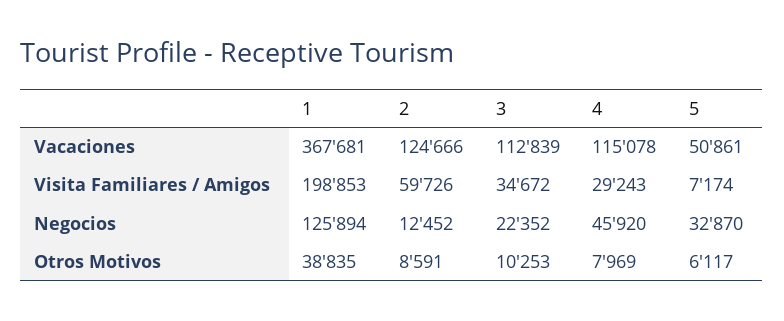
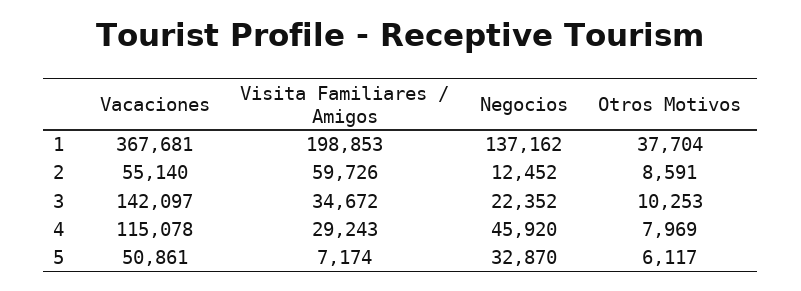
2, Vacaciones: 124666 -> 55140
3, Vacaciones: 112839 -> 142097
1, Negocios: 125894 -> 137162
1, Otros Motivos: 38835 -> 37704

